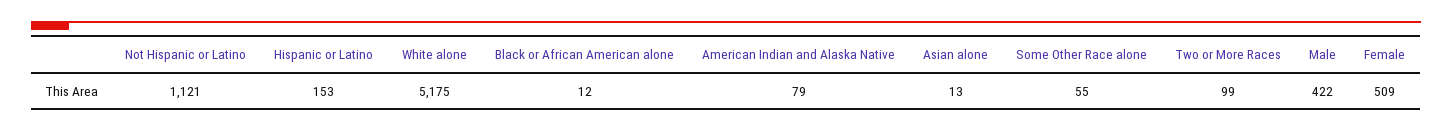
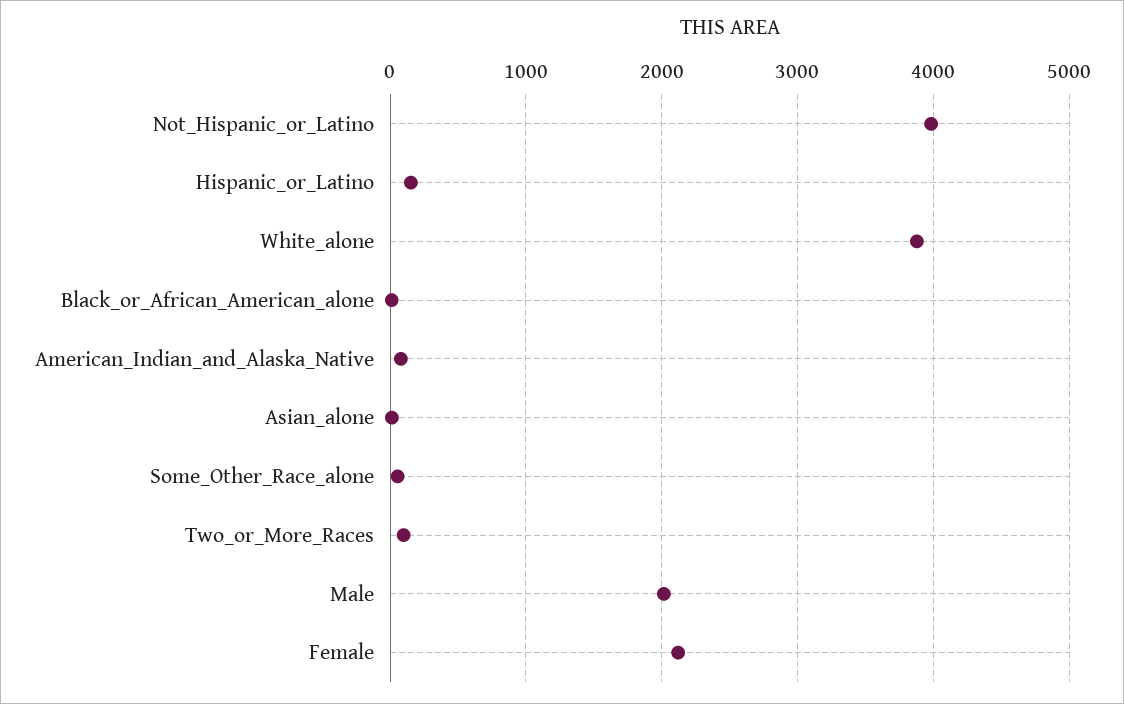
Not Hispanic or Latino: 1121 -> 4000
White alone: 5175 -> 3900
Male: 422 -> 2000
Female: 509 -> 2100

